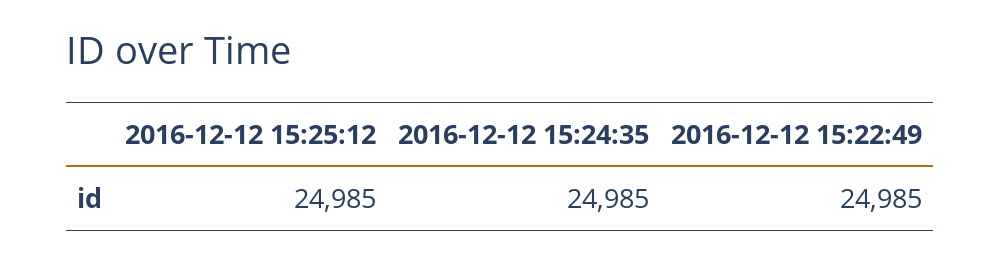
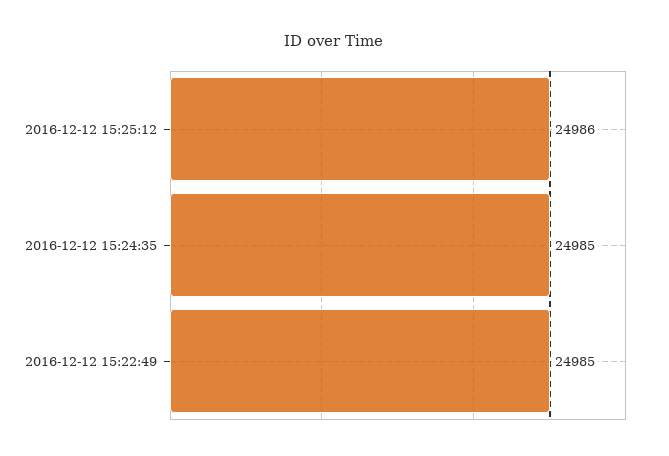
2016-12-12 15:25:12: 24985 -> 24986

